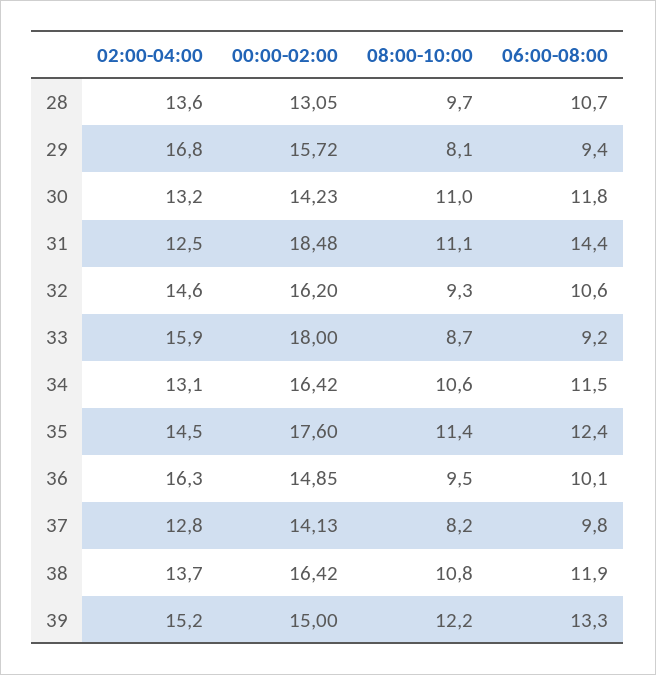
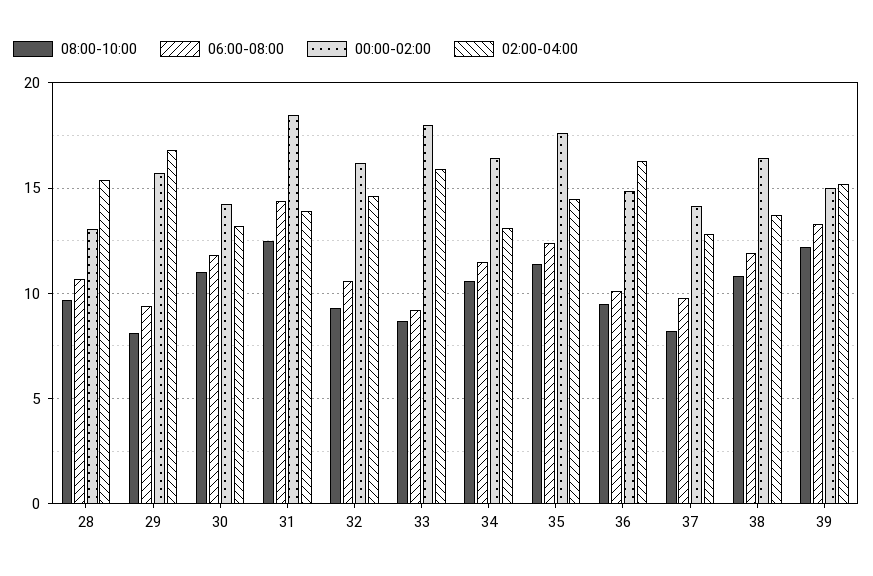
02:00-04:00, 28: 13.6 -> 15.5
02:00-04:00, 31: 12.5 -> 14
08:00-10:00, 31: 11.1 -> 12.5

